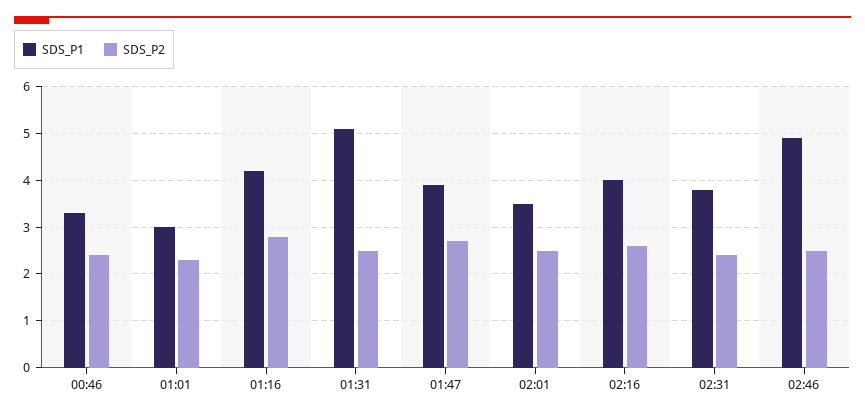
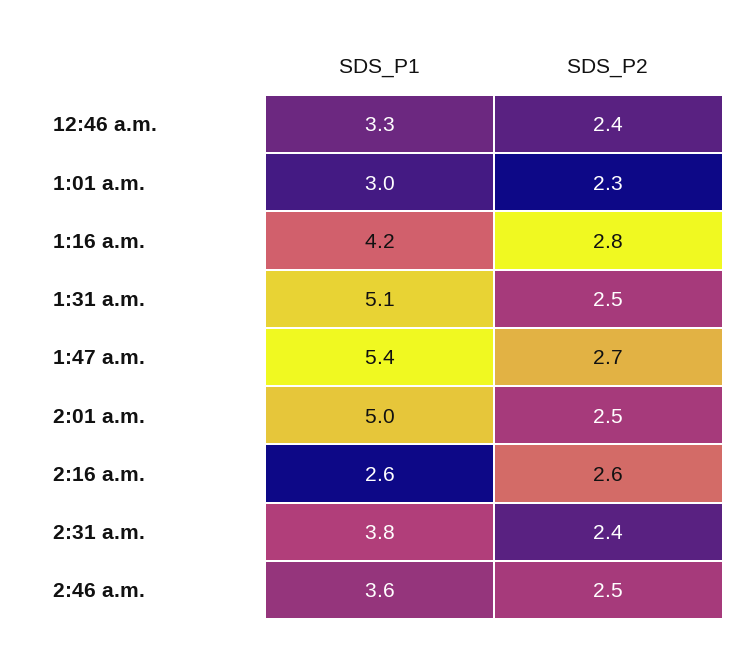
SDS_P1, 01:47: 4 -> 5.4
SDS_P1, 02:01: 3.5 -> 5
SDS_P1, 02:16: 4 -> 2.6
SDS_P1, 02:46: 5 -> 3.6

